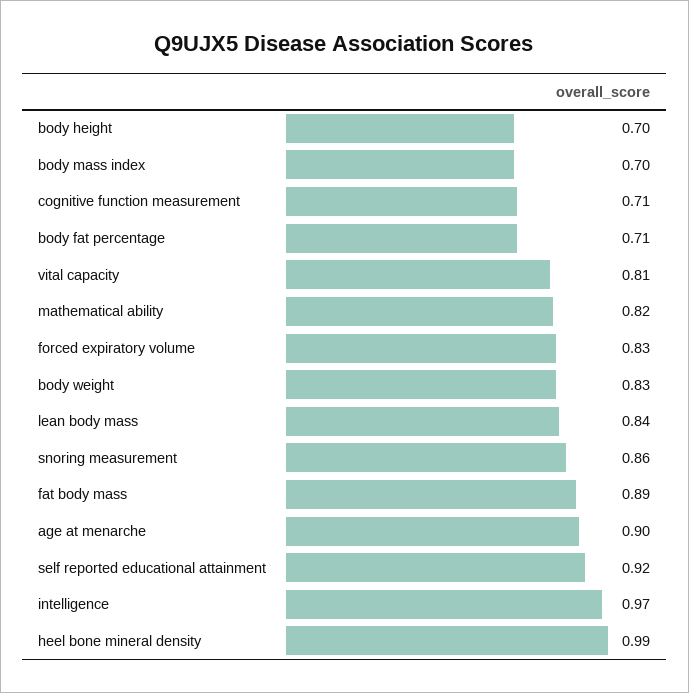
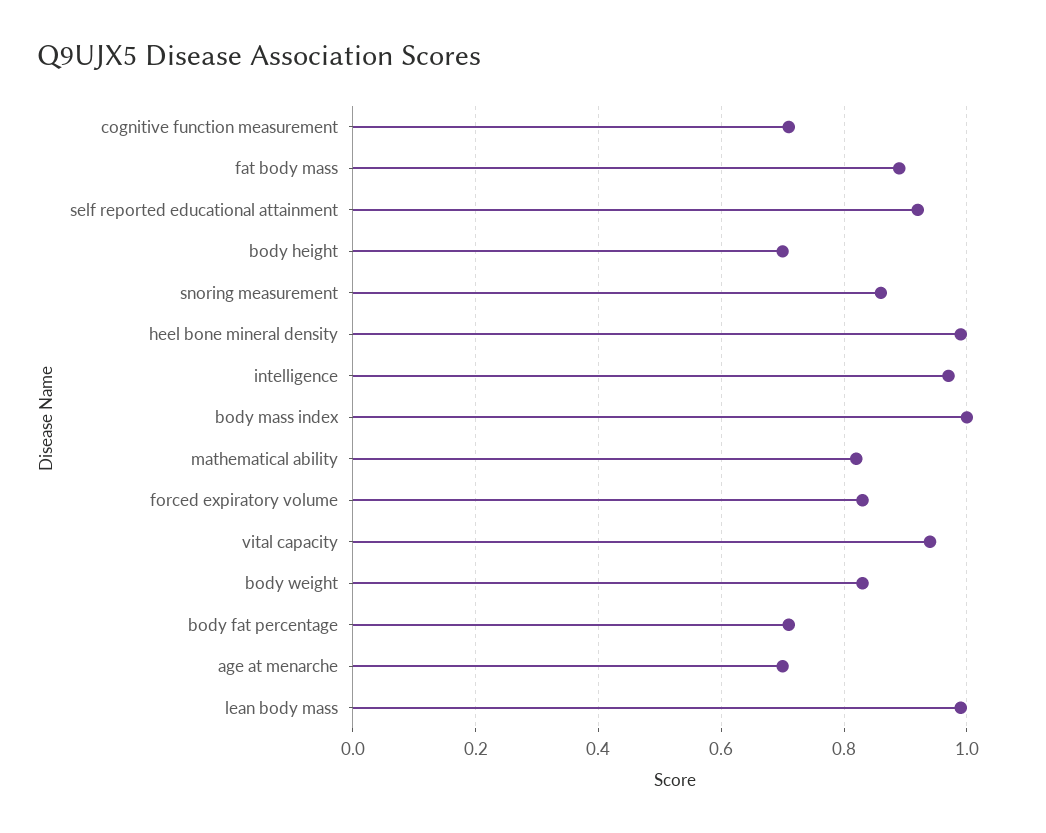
body mass index: 0.7 -> 1
vital capacity: 0.81 -> 0.95
lean body mass: 0.84 -> 1
age at menarche: 0.9 -> 0.7

